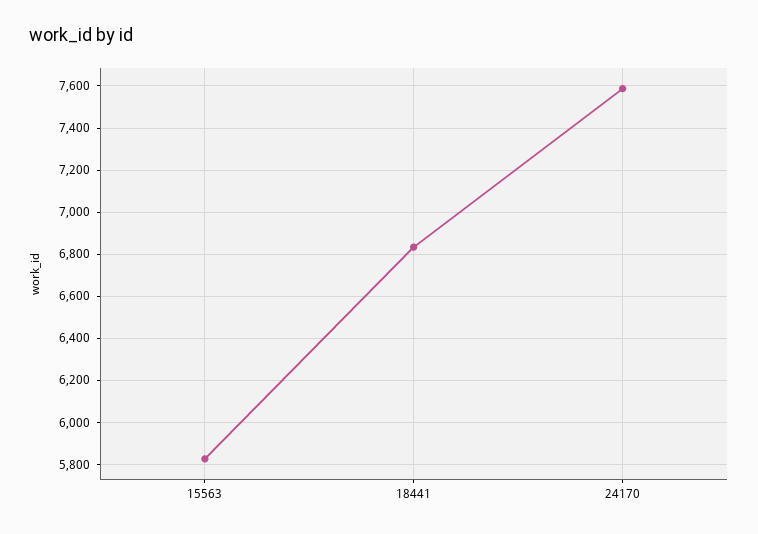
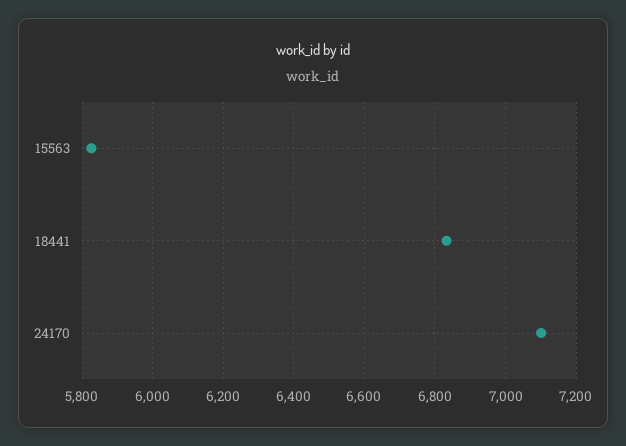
24170: 7600 -> 7100

